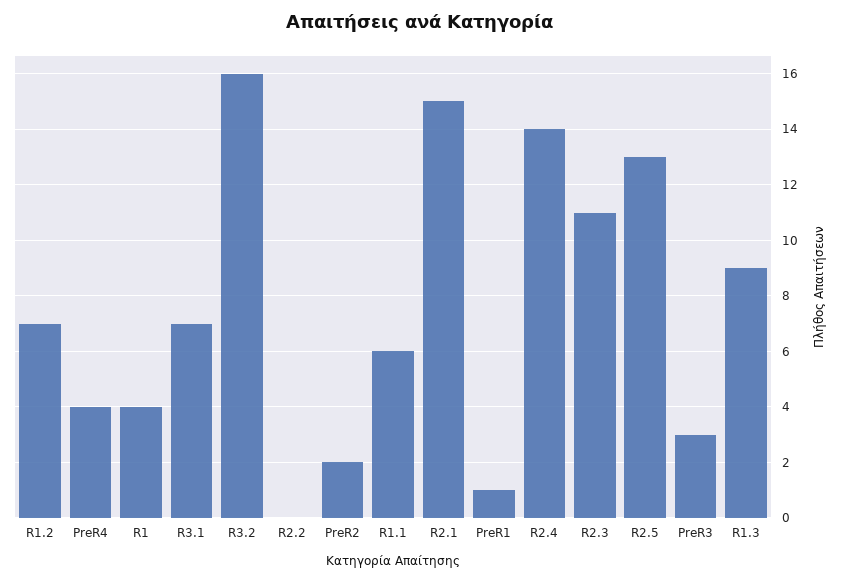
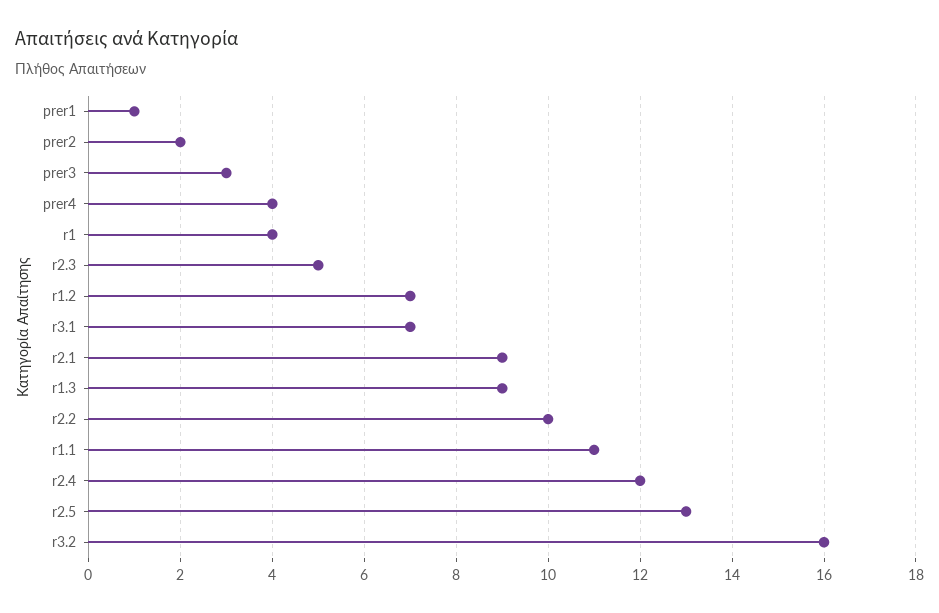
R2.2: 0 -> 10
R1.1: 6 -> 11
R2.1: 15 -> 9
R2.4: 14 -> 12
R2.3: 11 -> 5

